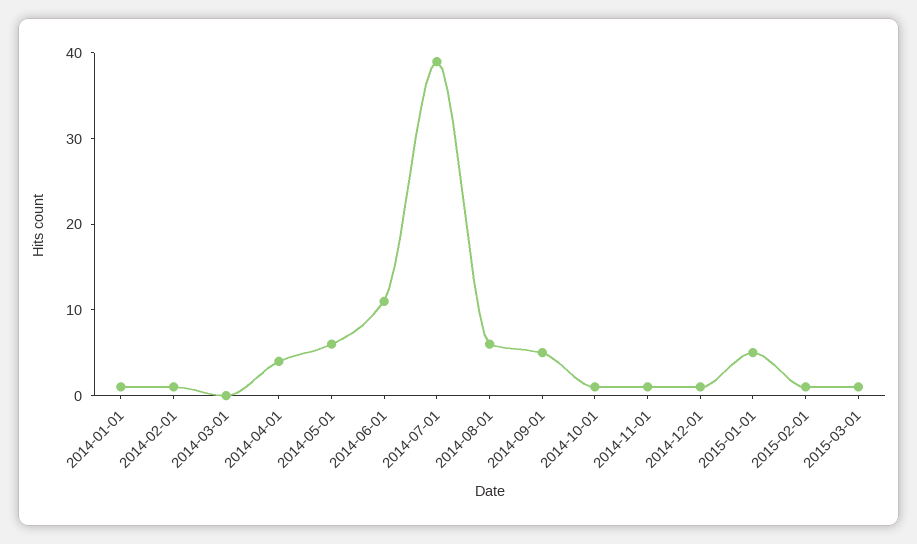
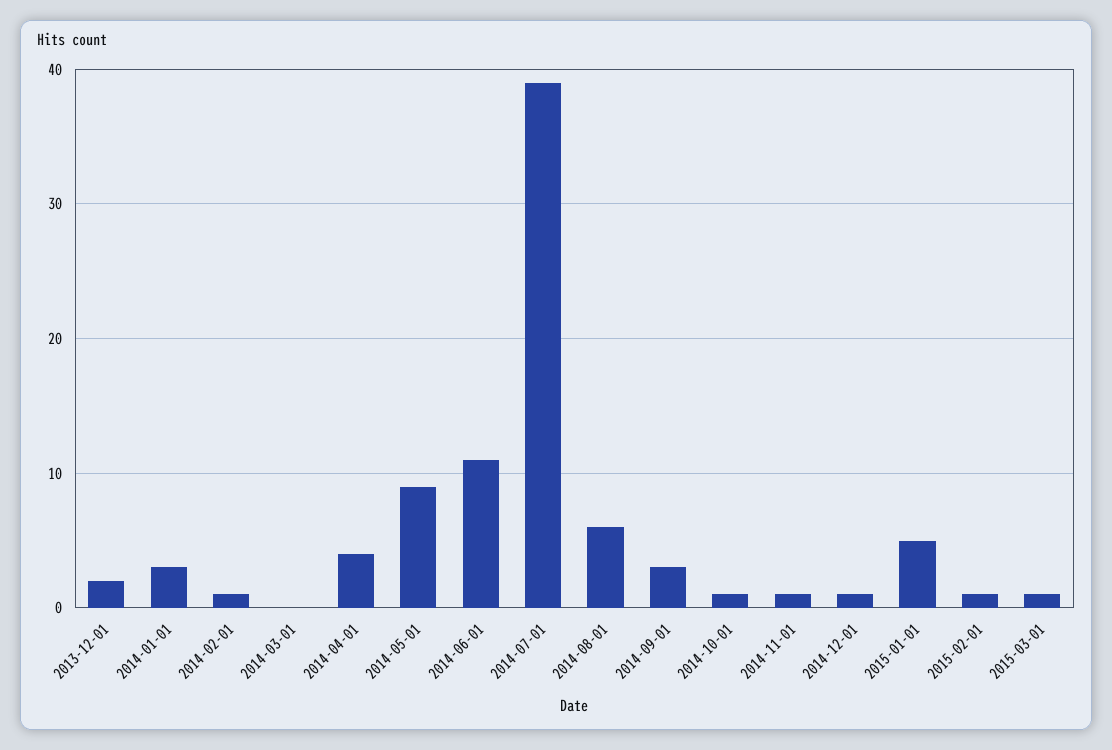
2014-01-01: 1 -> 3
2014-05-01: 6 -> 9
2014-09-01: 5 -> 3
2013-12-01: none -> 2

